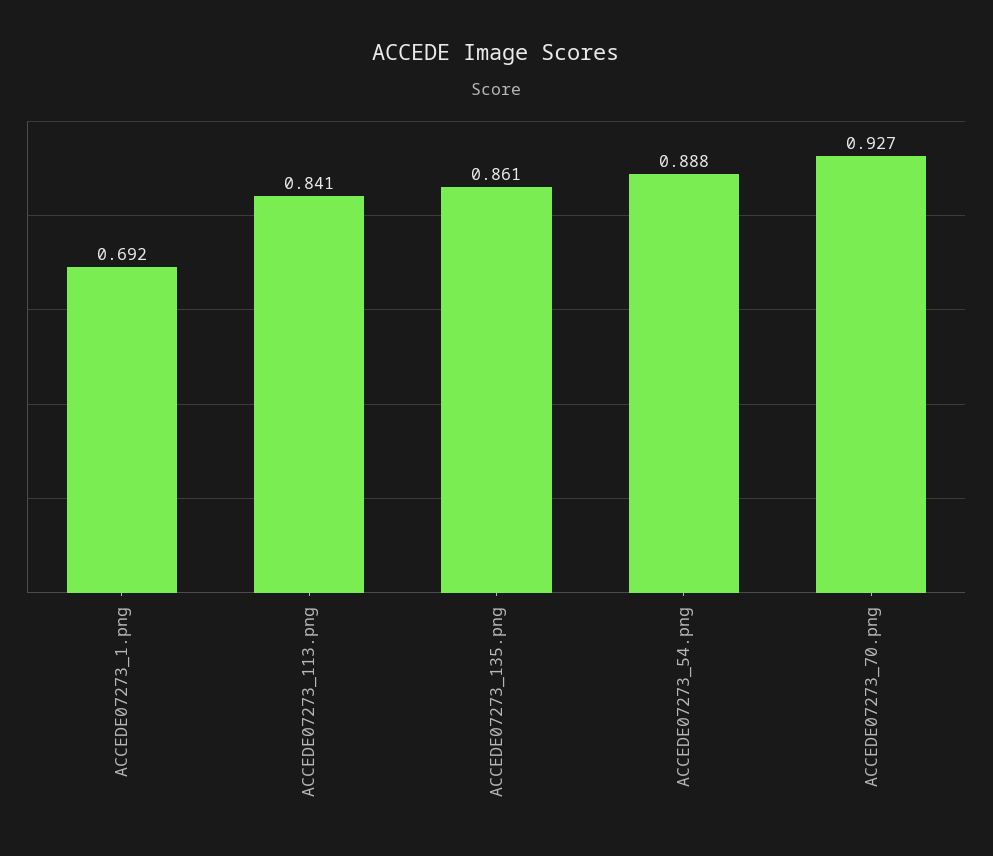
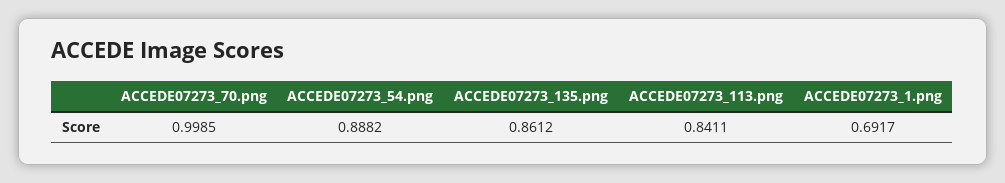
ACCEDE07273_70.png: 0.927 -> 0.9985

